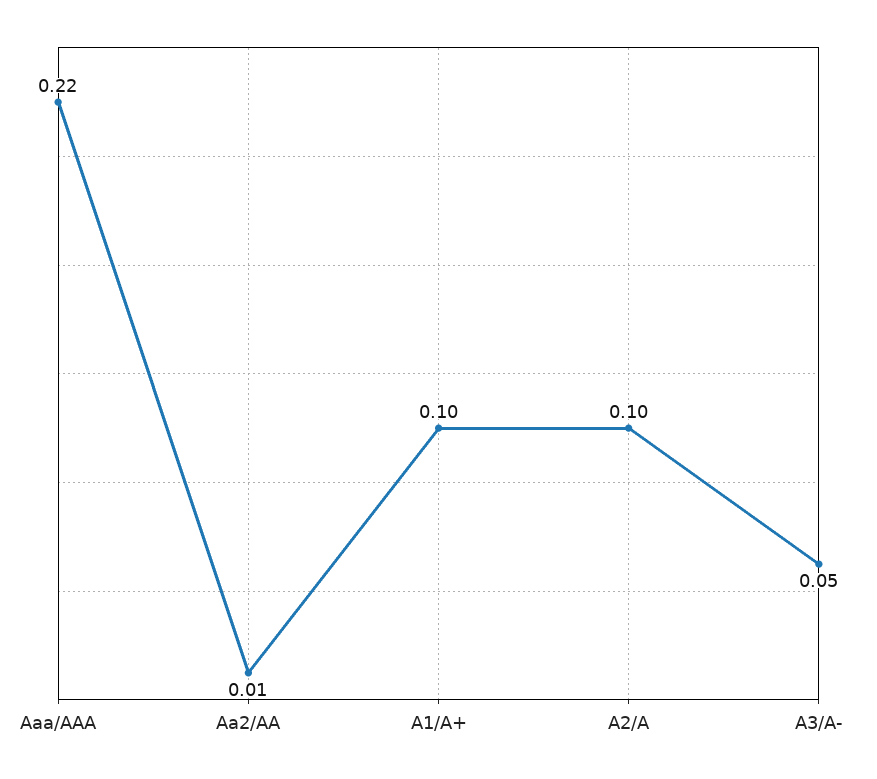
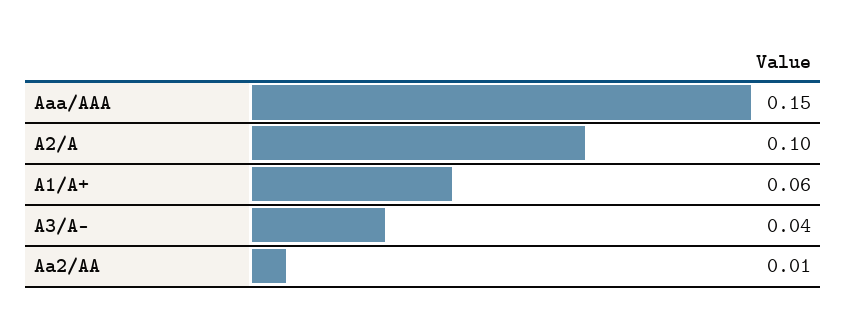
Aaa/AAA: 0.22 -> 0.15
A1/A+: 0.1 -> 0.06
A3/A-: 0.05 -> 0.04

